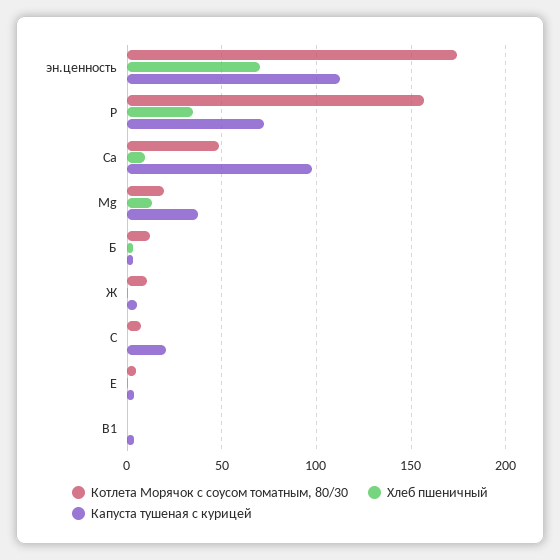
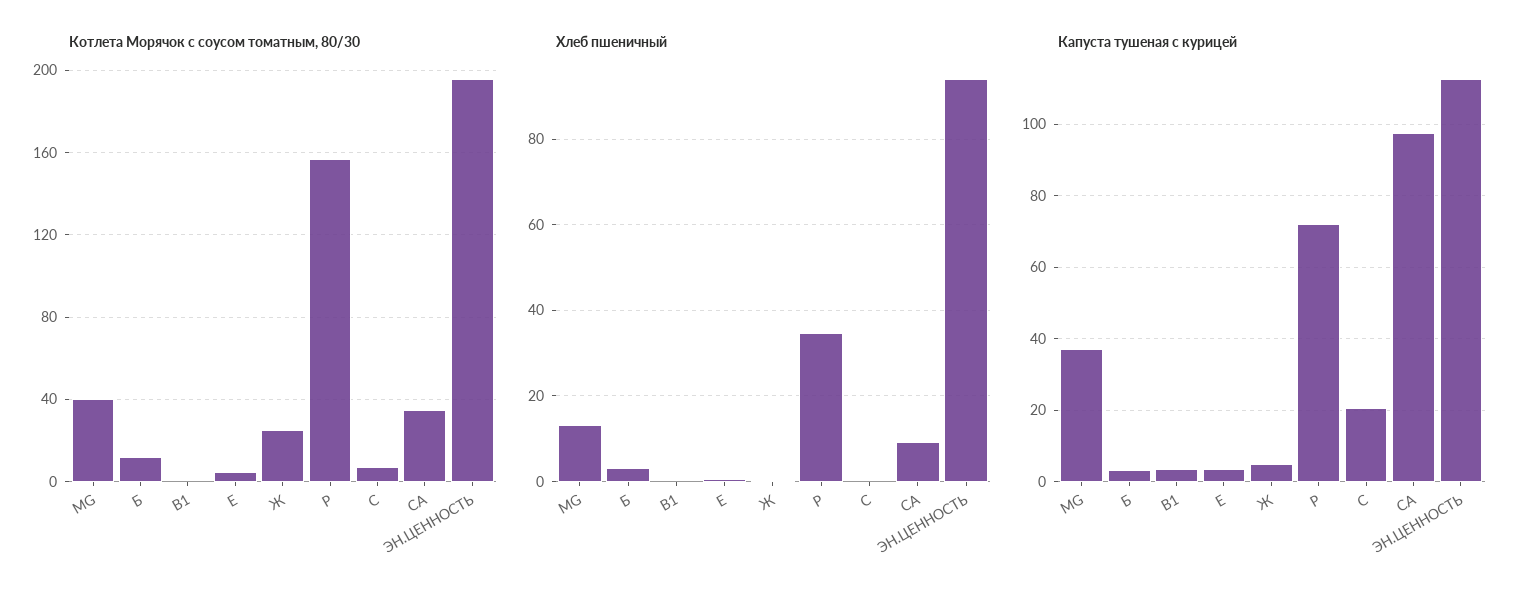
Котлета Морячок с соусом томатным, 80/30, эн.ценность: 175 -> 195
Хлеб пшеничный, эн.ценность: 70 -> 94
Котлета Морячок с соусом томатным, 80/30, Са: 50 -> 35
Котлета Морячок с соусом томатным, 80/30, Mg: 20 -> 40
Котлета Морячок с соусом томатным, 80/30, Ж: 10 -> 25

